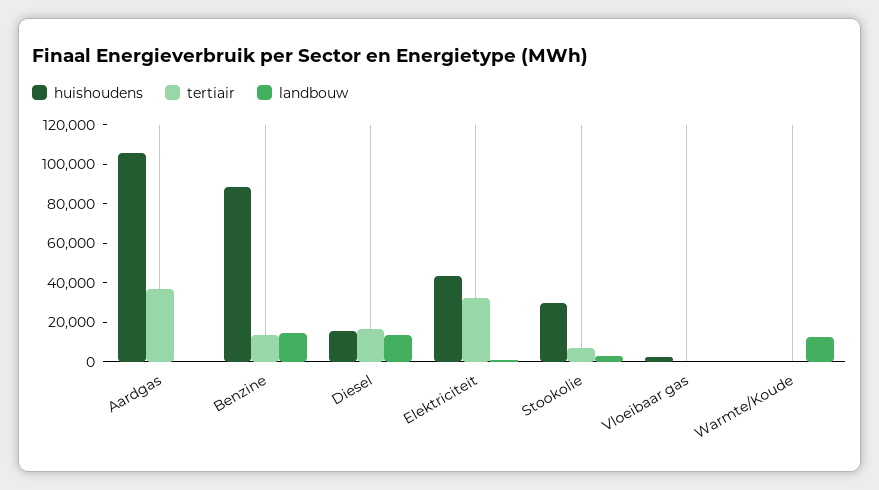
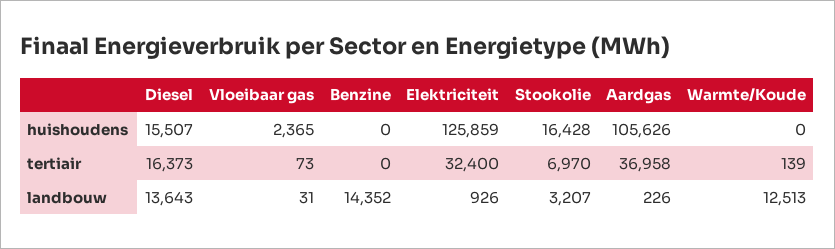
huishoudens, Benzine: 90000 -> 0
tertiair, Benzine: 15000 -> 0
huishoudens, Elektriciteit: 45000 -> 125859
huishoudens, Stookolie: 30000 -> 16428

